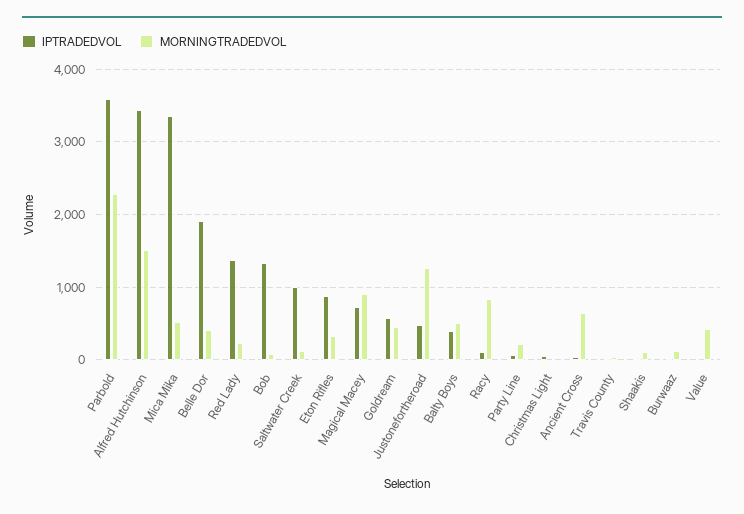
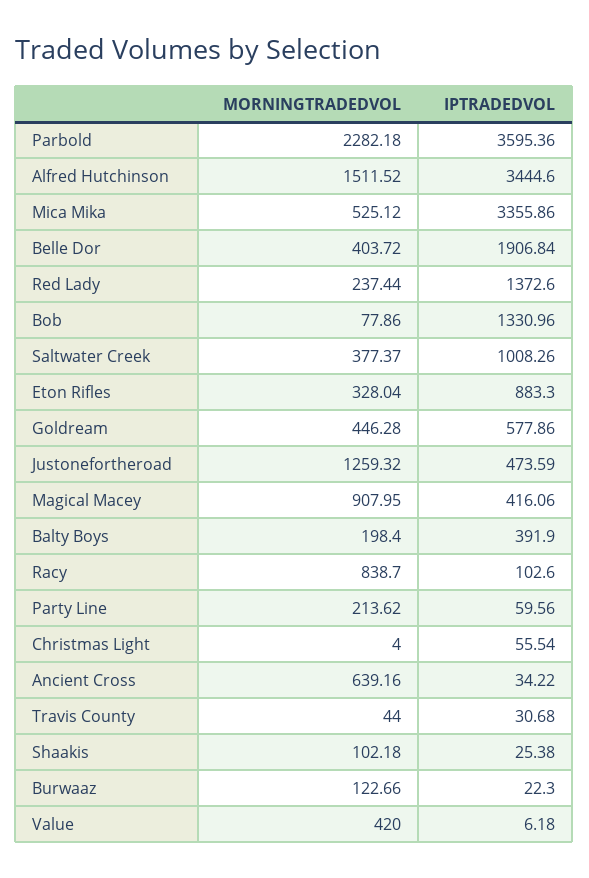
MORNINGTRADEDVOL, Saltwater Creek: 100 -> 377.37
IPTRADEDVOL, Magical Macey: 700 -> 416.06
MORNINGTRADEDVOL, Balty Boys: 500 -> 198.4

